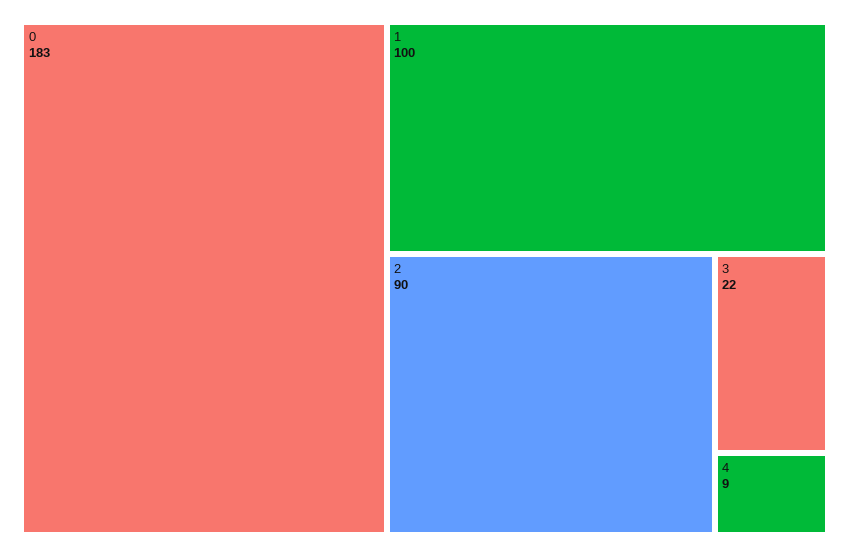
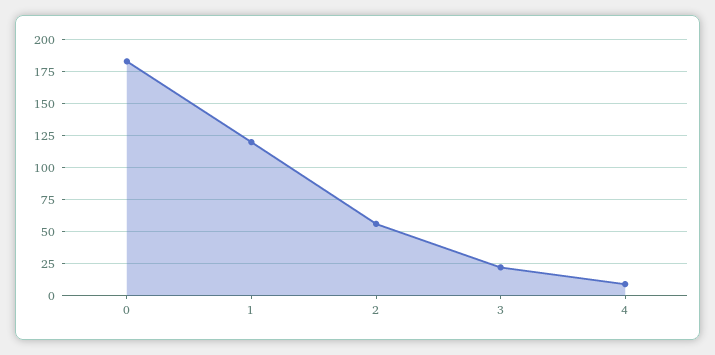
1: 100 -> 120
2: 90 -> 55

